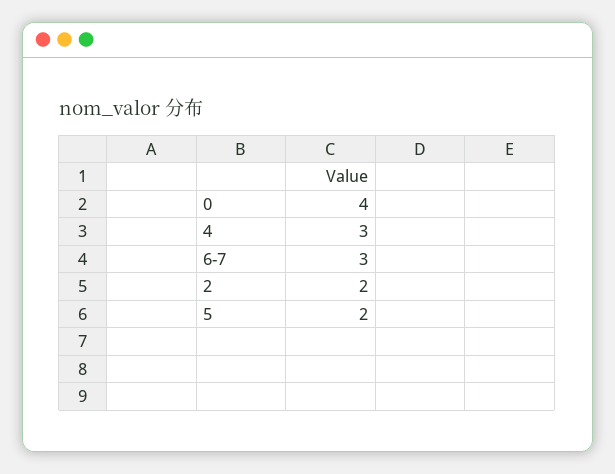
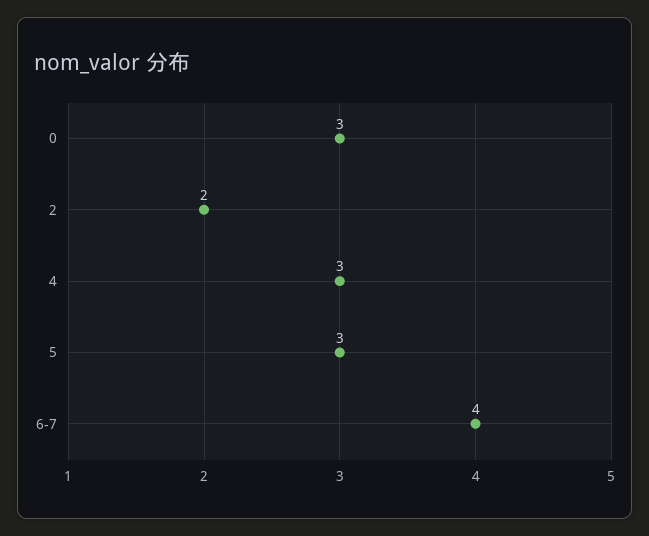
0: 4 -> 3
6-7: 3 -> 4
5: 2 -> 3

